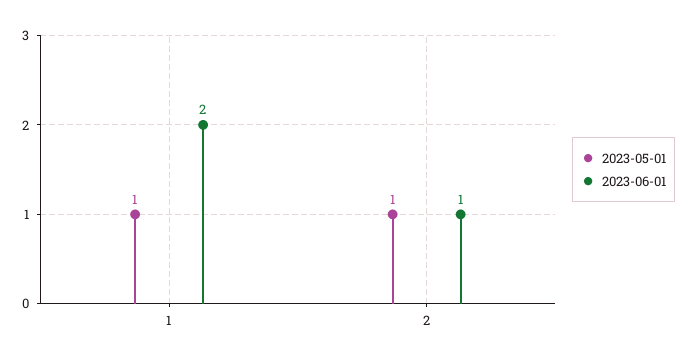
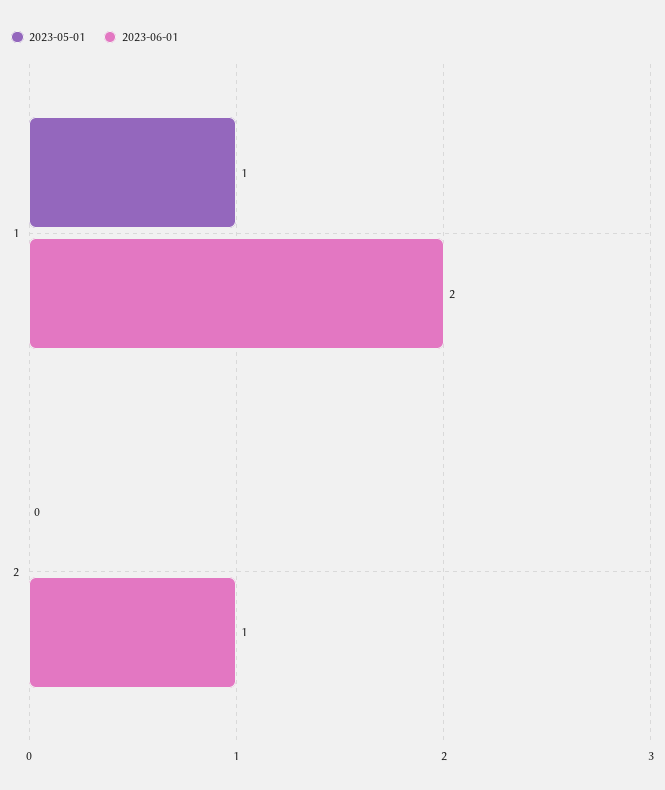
2023-05-01, 2: 1 -> 0

